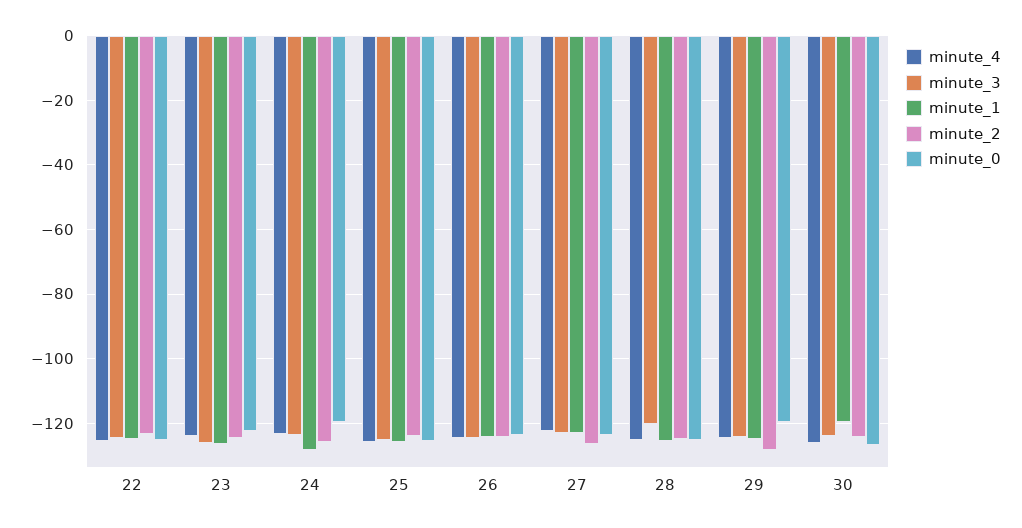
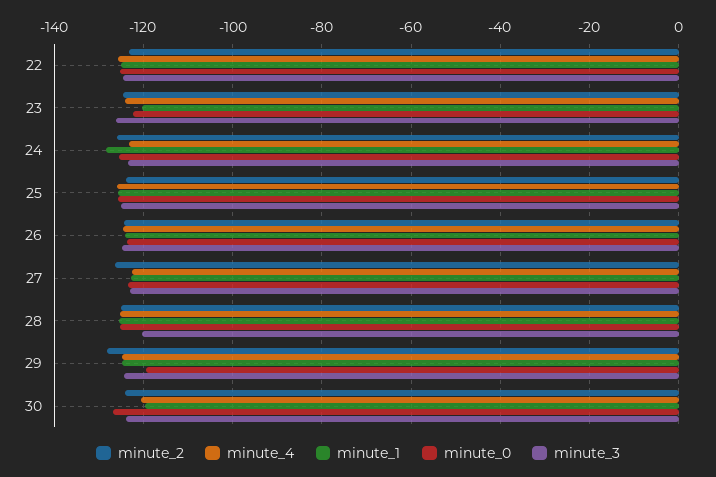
minute_1, 23: -126 -> -120
minute_0, 24: -120 -> -126
minute_4, 30: -126 -> -120

